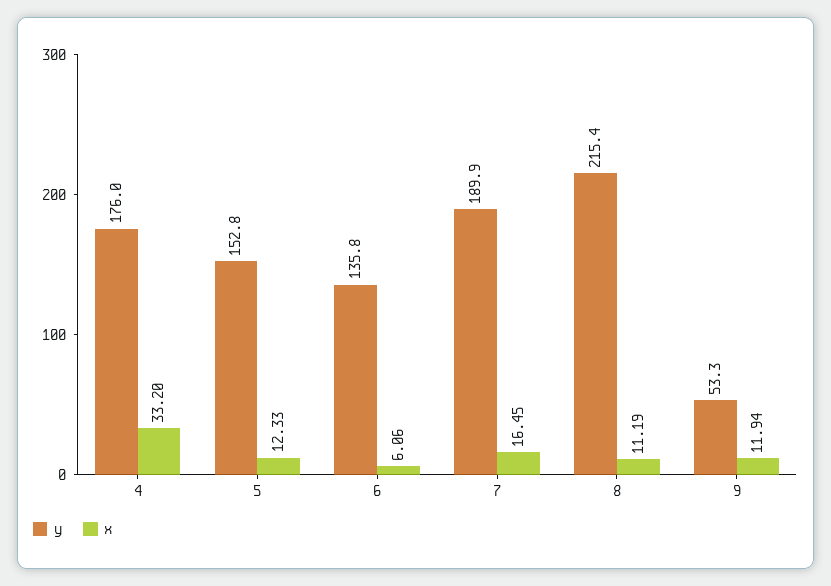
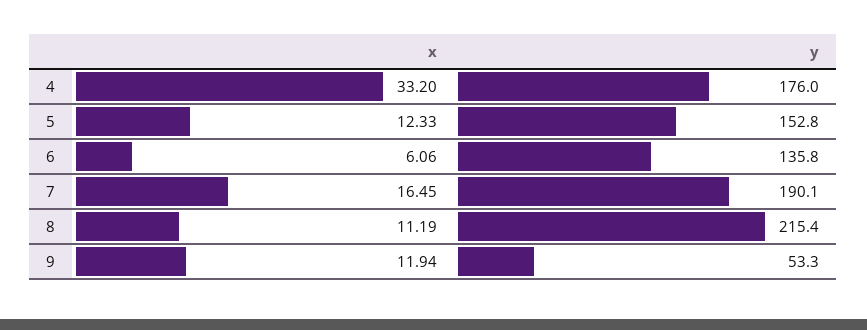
y, 7: 189.9 -> 190.1

